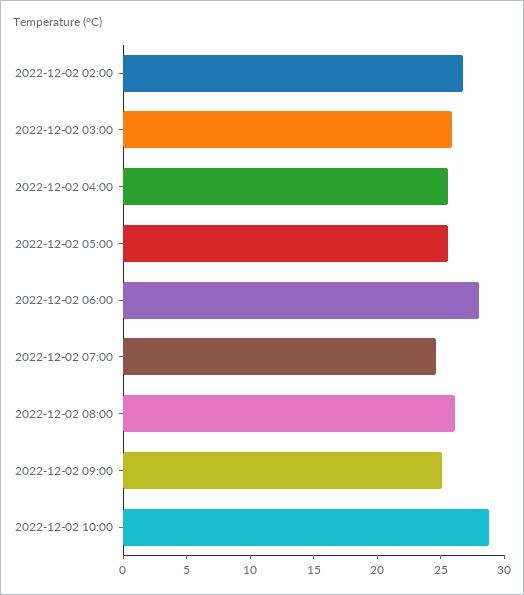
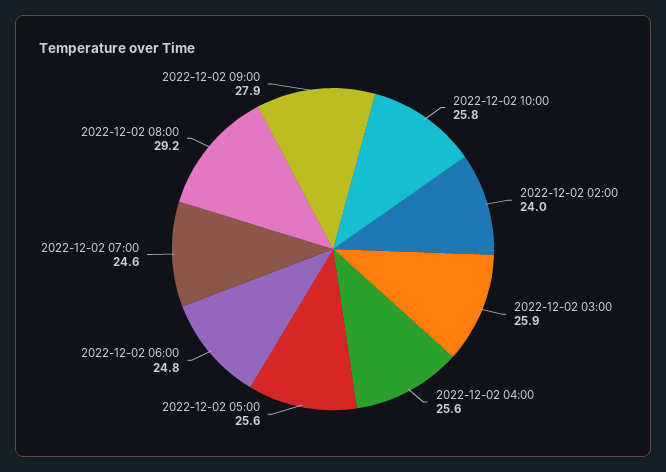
2022-12-02 02:00: 27 -> 24
2022-12-02 06:00: 28 -> 24.8
2022-12-02 08:00: 26 -> 29.2
2022-12-02 09:00: 25 -> 27.9
2022-12-02 10:00: 29 -> 25.8

